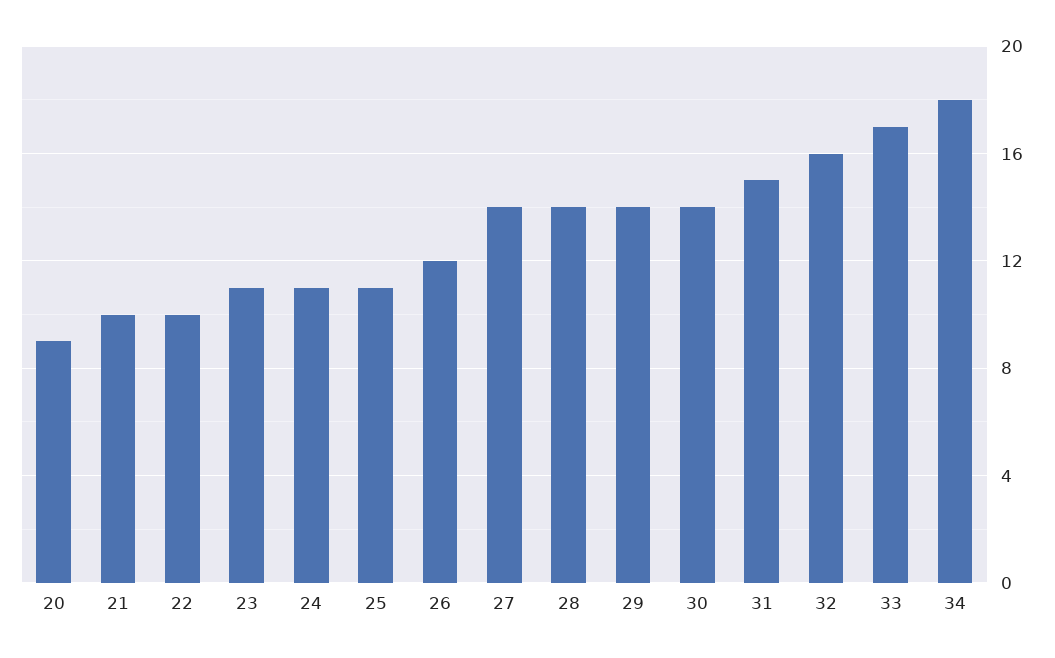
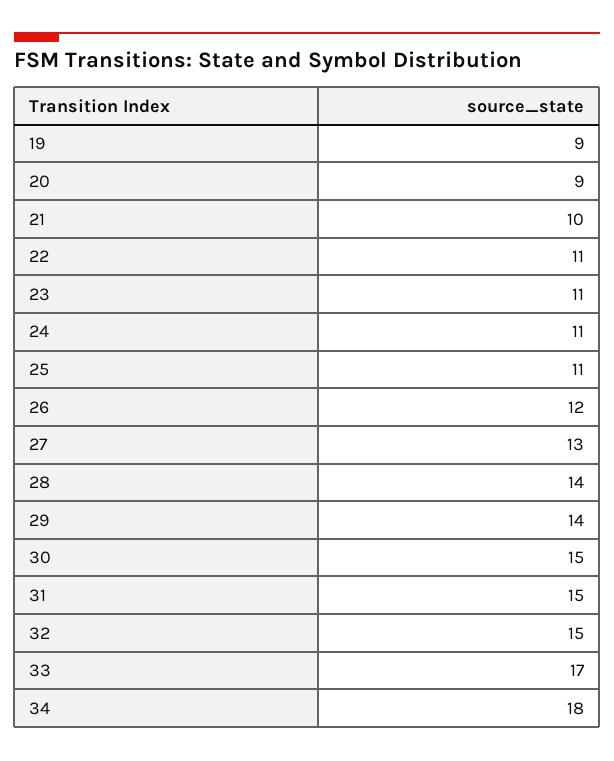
22: 10 -> 11
27: 14 -> 13
30: 14 -> 15
32: 16 -> 15
19: none -> 9

